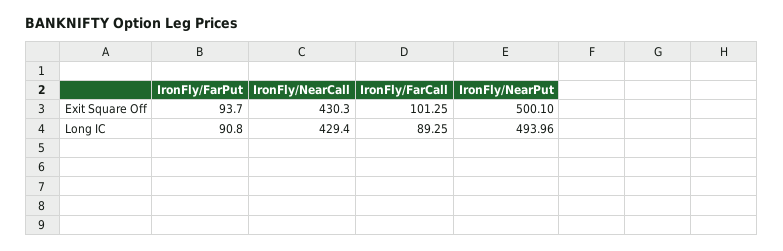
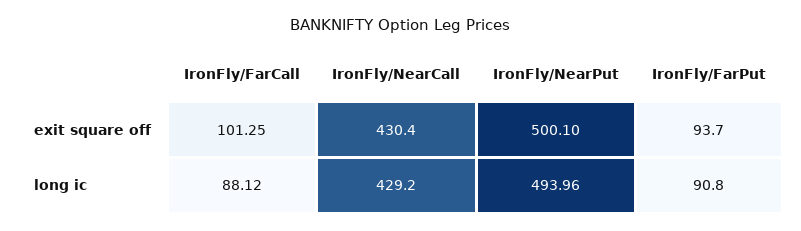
IronFly/NearCall, Exit Square Off: 430.3 -> 430.4
IronFly/NearCall, Long IC: 429.4 -> 429.2
IronFly/FarCall, Long IC: 89.25 -> 88.12

